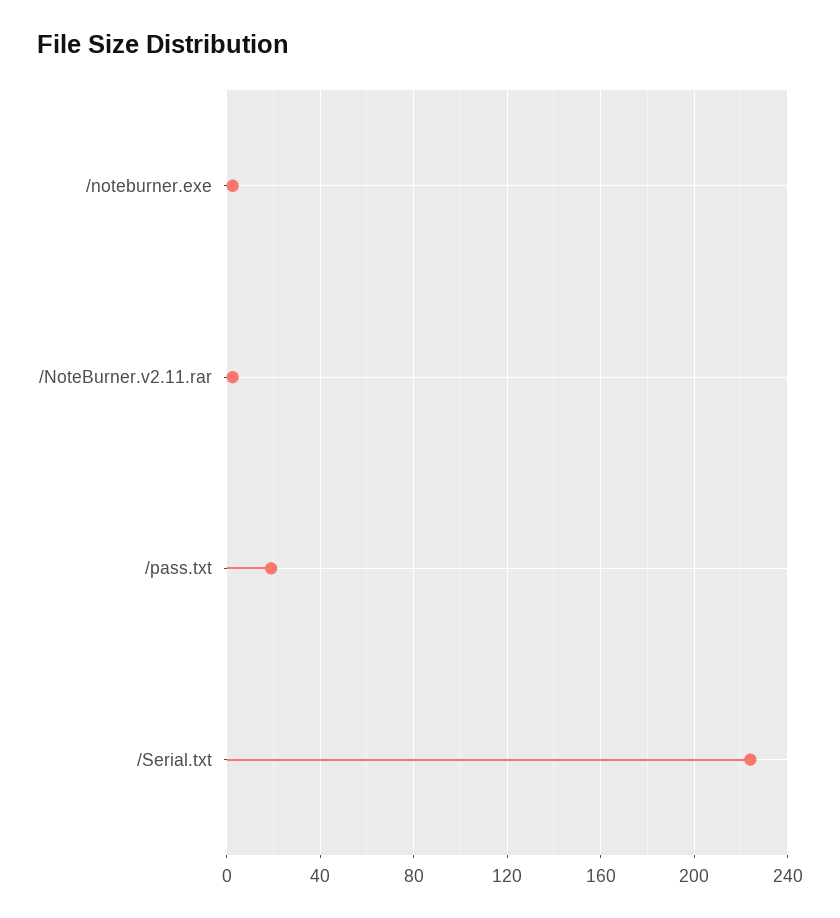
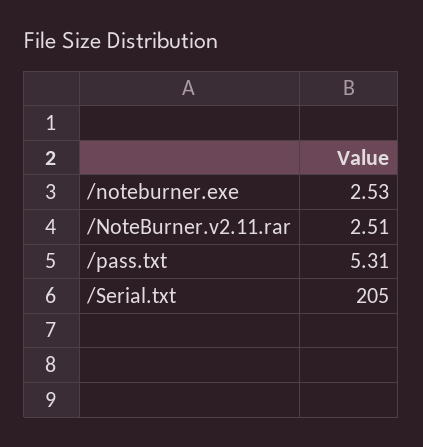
/pass.txt: 20 -> 5.31
/Serial.txt: 225 -> 205

